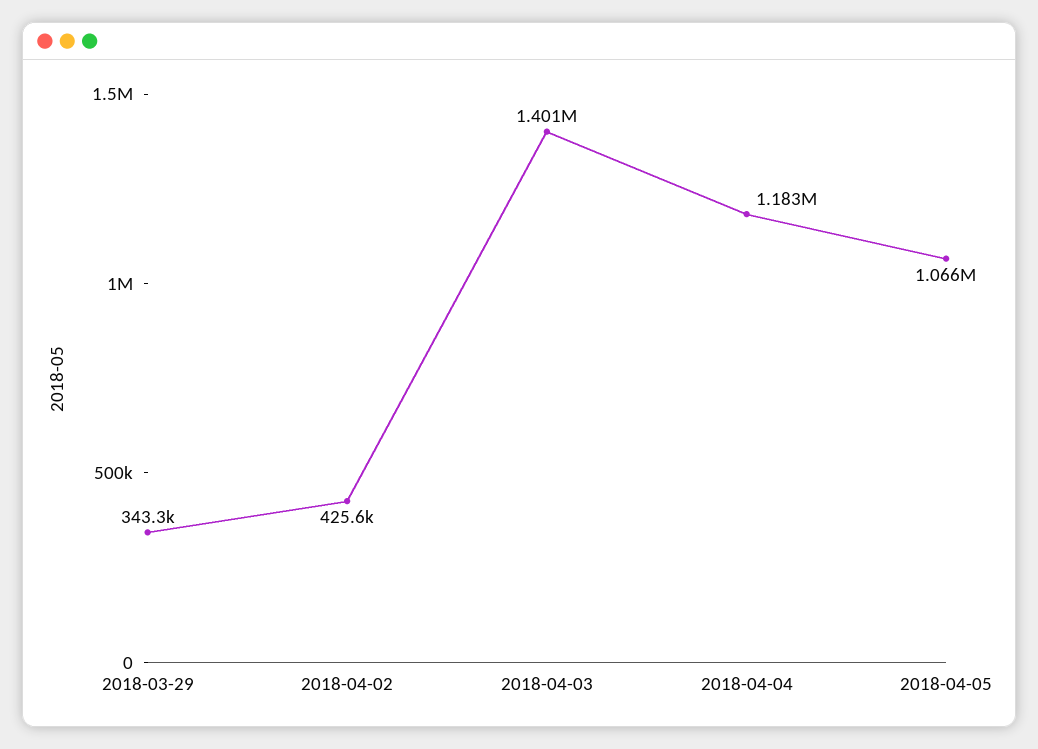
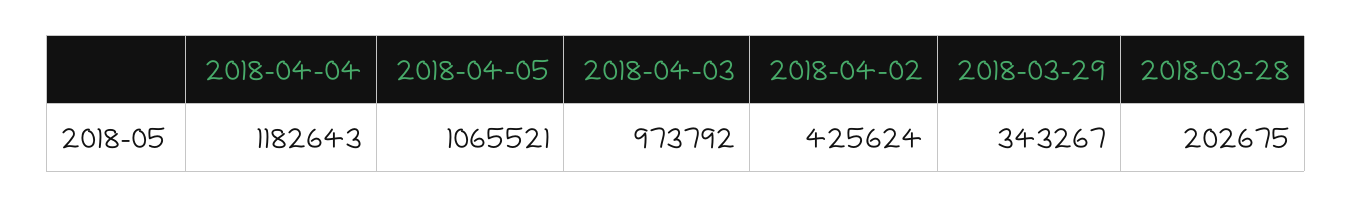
2018-04-03: 1401000 -> 973792
2018-03-28: none -> 202675

